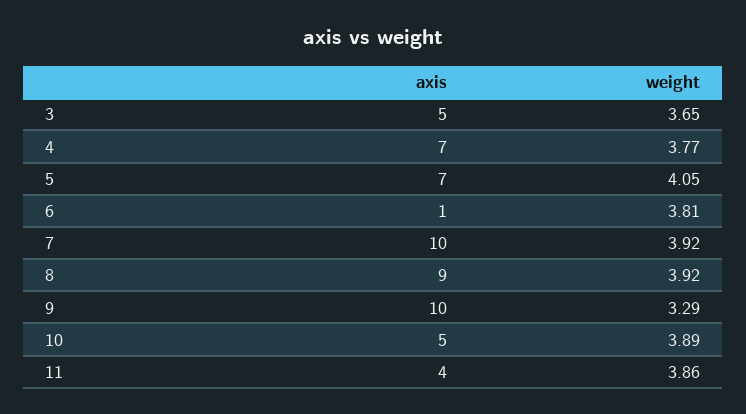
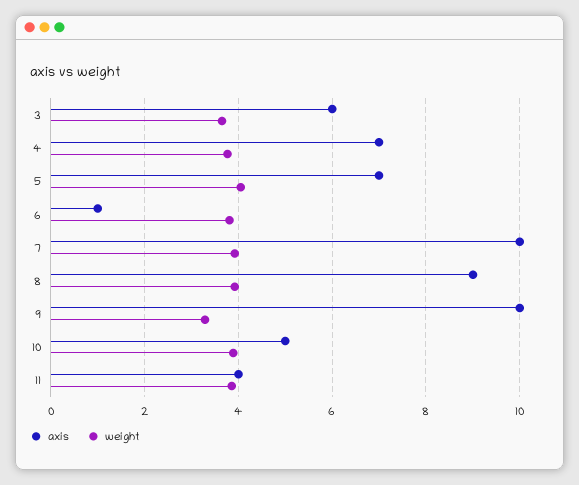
axis, 3: 5 -> 6

